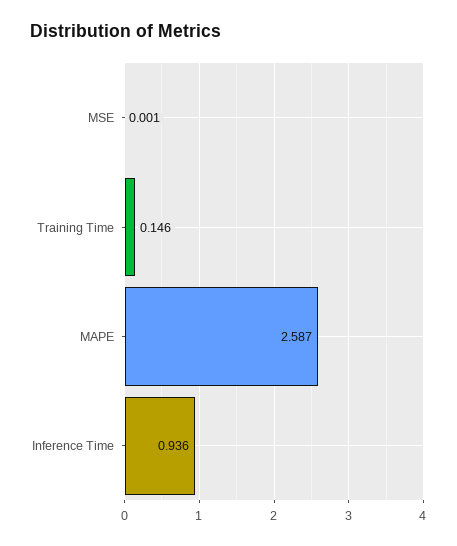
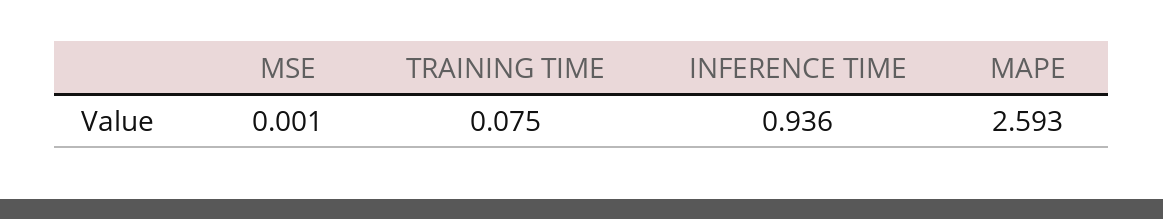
Training Time: 0.146 -> 0.075
MAPE: 2.587 -> 2.593

